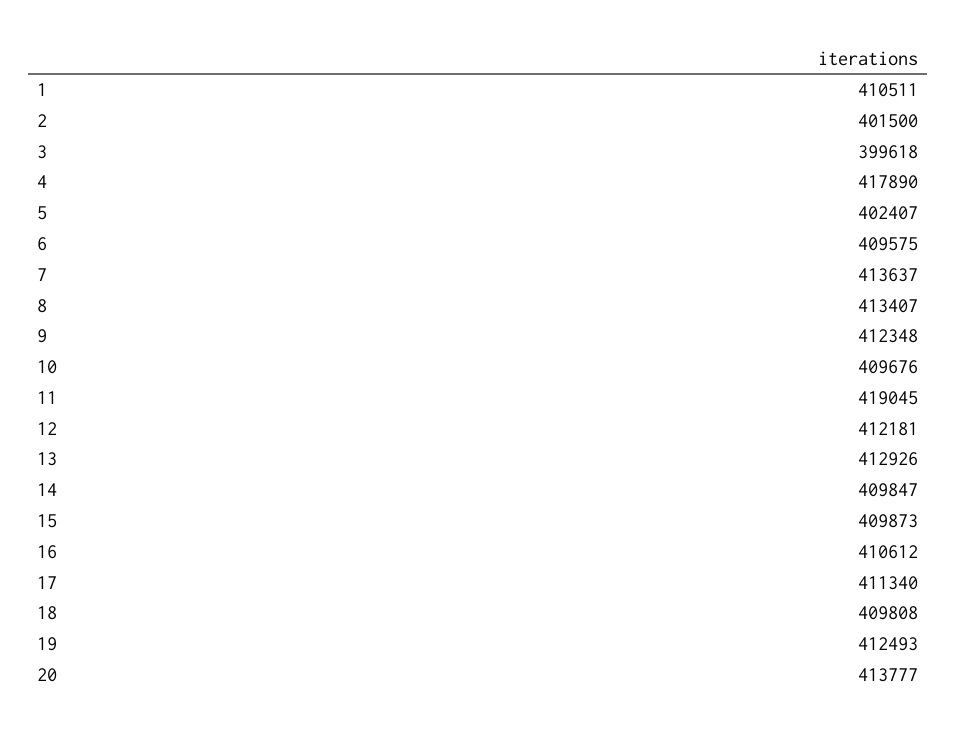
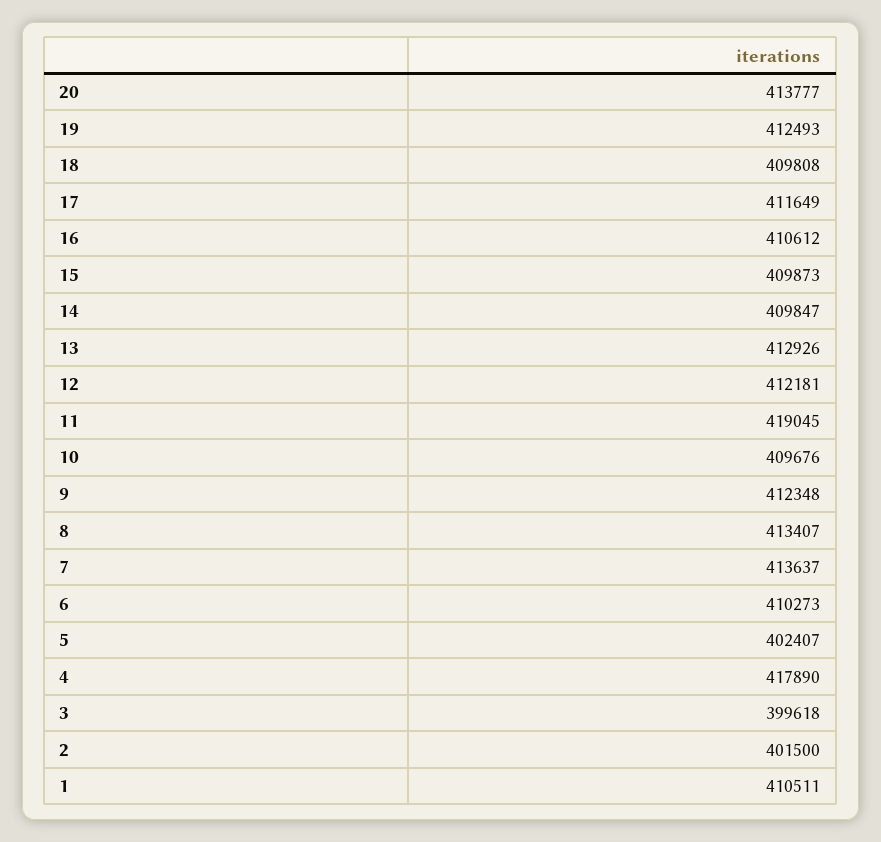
6: 409575 -> 410273
17: 411340 -> 411649

